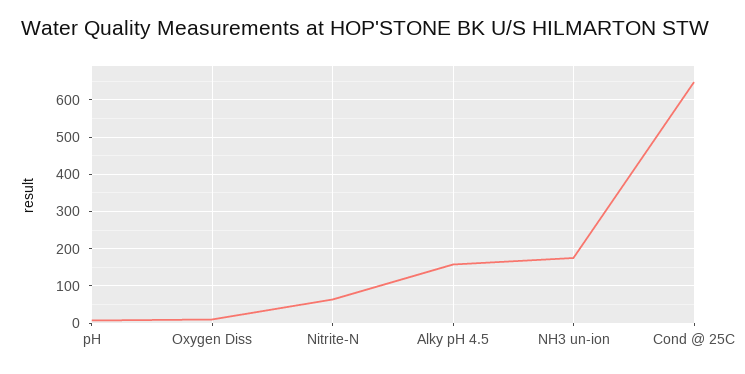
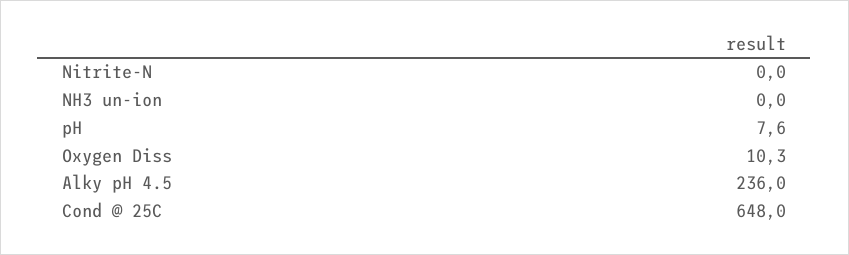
Nitrite-N: 60 -> 0
Alky pH 4.5: 160 -> 236
NH3 un-ion: 180 -> 0

